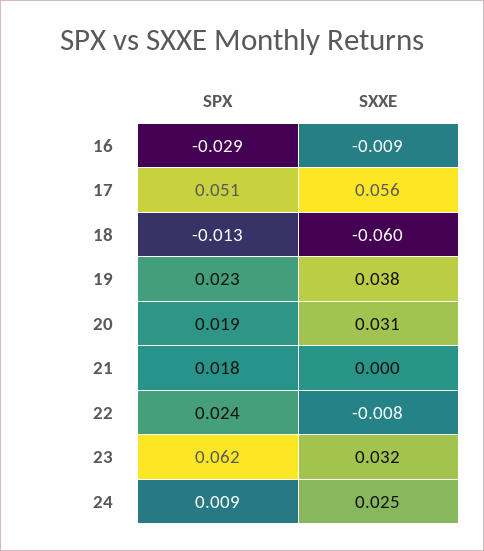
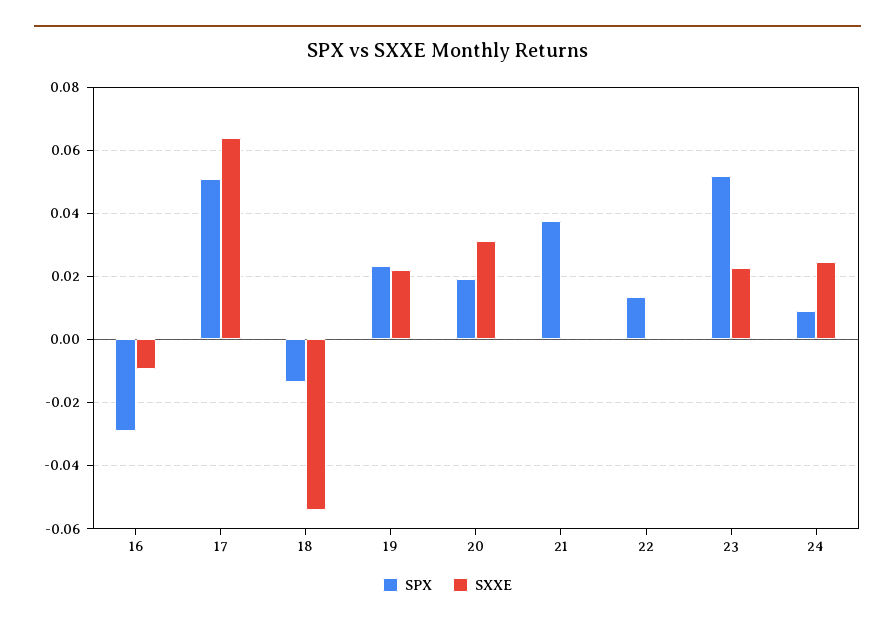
SXXE, 17: 0.056 -> 0.064
SXXE, 18: -0.06 -> -0.054
SXXE, 19: 0.038 -> 0.022
SPX, 21: 0.018 -> 0.038
SPX, 22: 0.024 -> 0.014
SXXE, 22: -0.008 -> 0
SPX, 23: 0.062 -> 0.052
SXXE, 23: 0.032 -> 0.022

